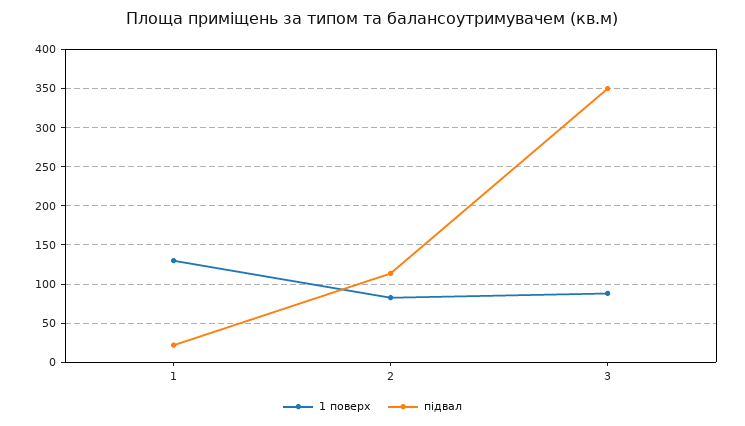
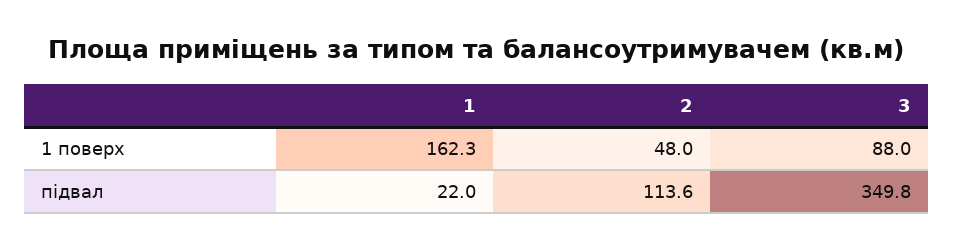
1 поверх, 1: 130 -> 162.3
1 поверх, 2: 80 -> 48

